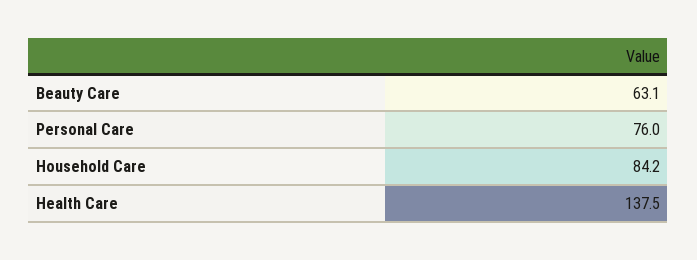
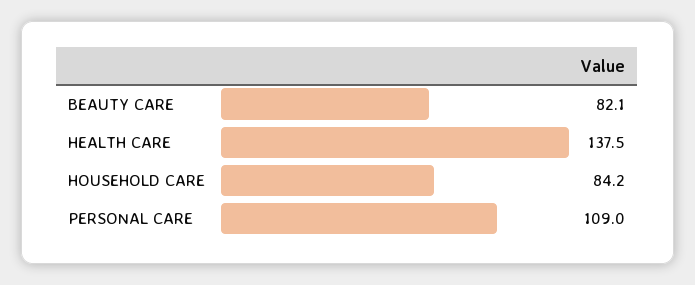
Beauty Care: 63.1 -> 82.1
Personal Care: 76 -> 109

